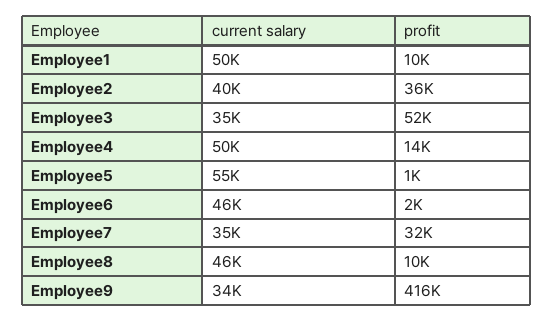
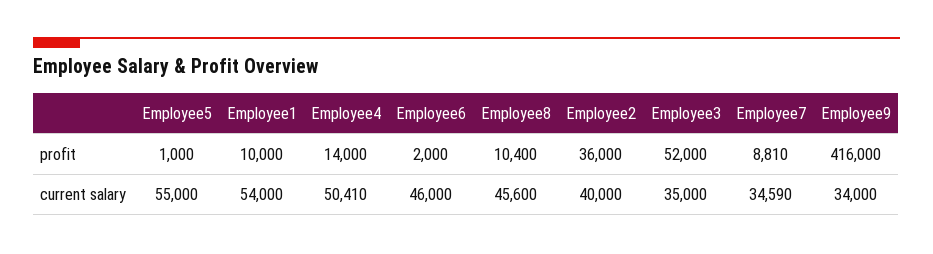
current salary, Employee1: 50000 -> 54000
profit, Employee7: 32000 -> 8810

